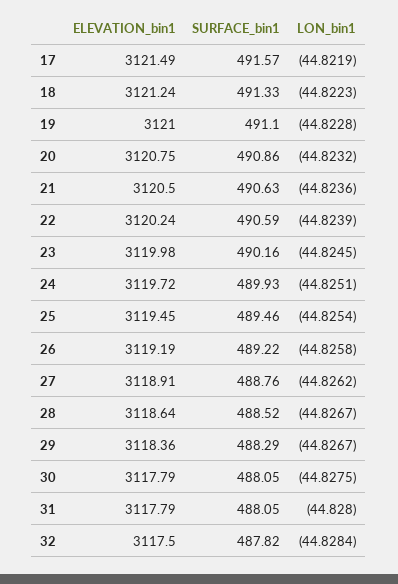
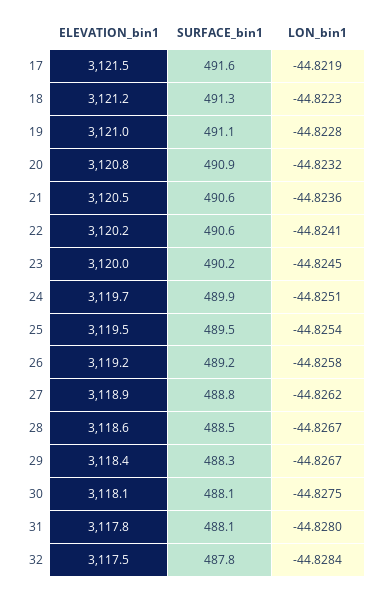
LON_bin1, 22: -44.8239 -> -44.8241
ELEVATION_bin1, 30: 3117.79 -> 3118.1

